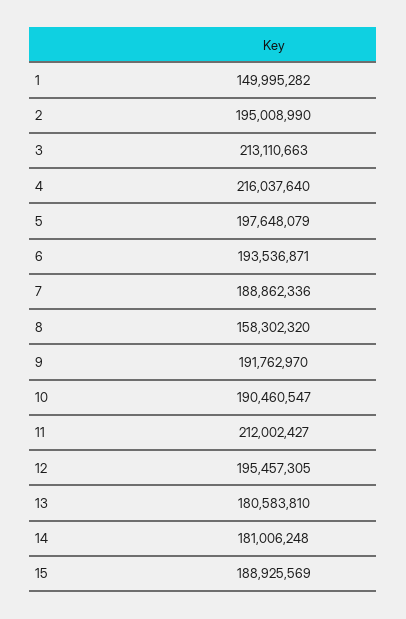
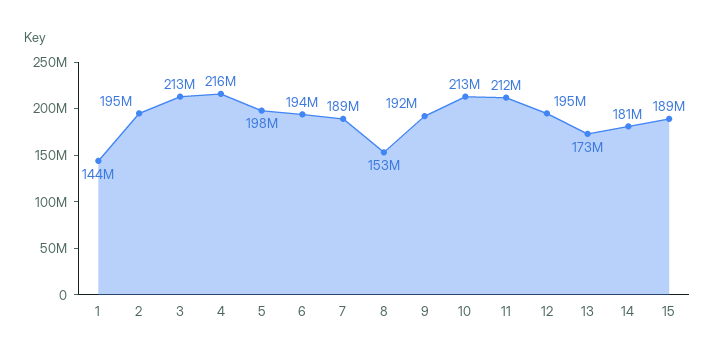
1: 149995282 -> 144000000
8: 158302320 -> 153000000
10: 190460547 -> 213000000
13: 180583810 -> 173000000

